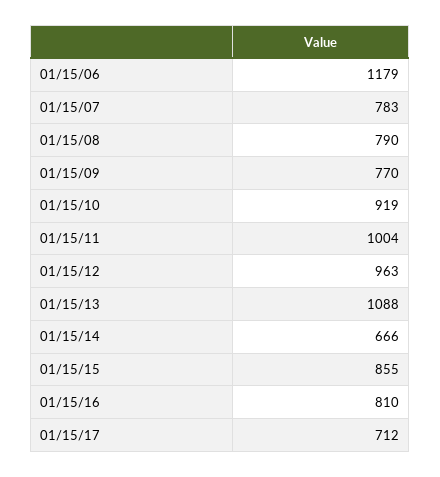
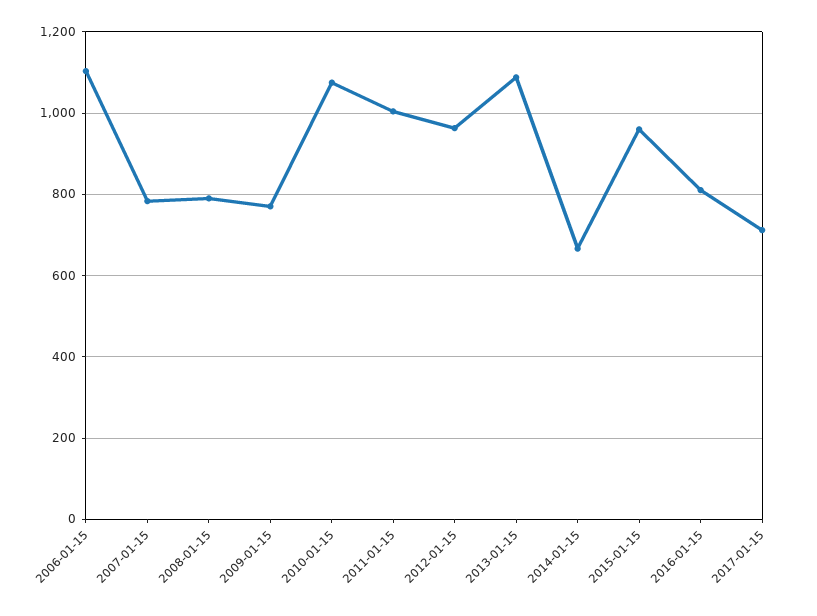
01/15/06: 1179 -> 1100
01/15/10: 919 -> 1080
01/15/15: 855 -> 960

